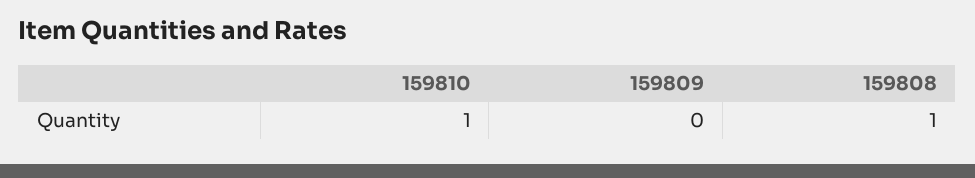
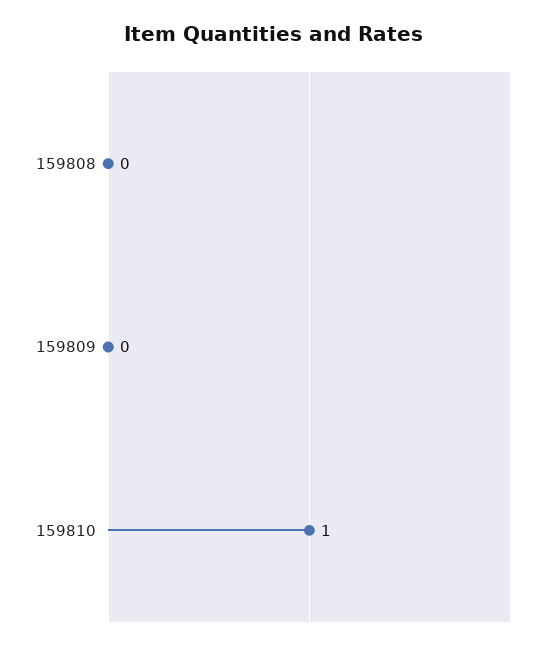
159808: 1 -> 0

